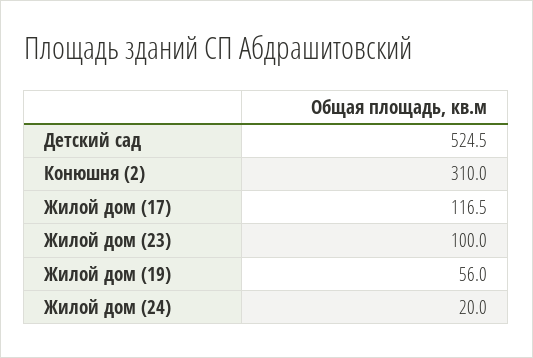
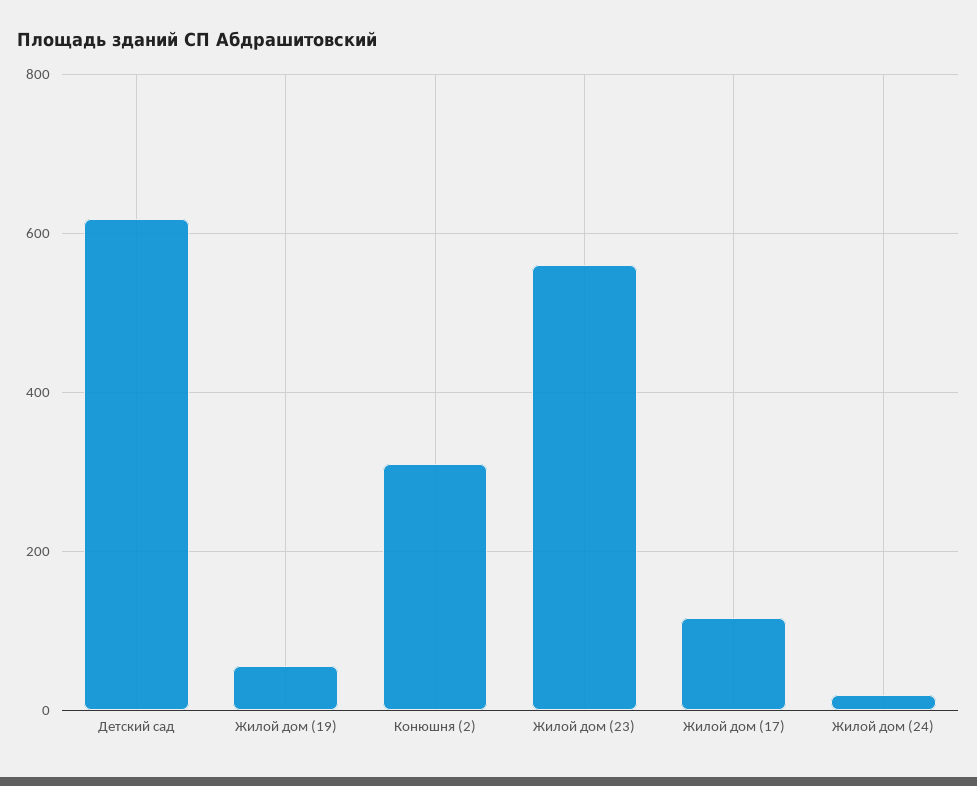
Детский сад: 524.5 -> 620
Жилой дом (23): 100 -> 560

